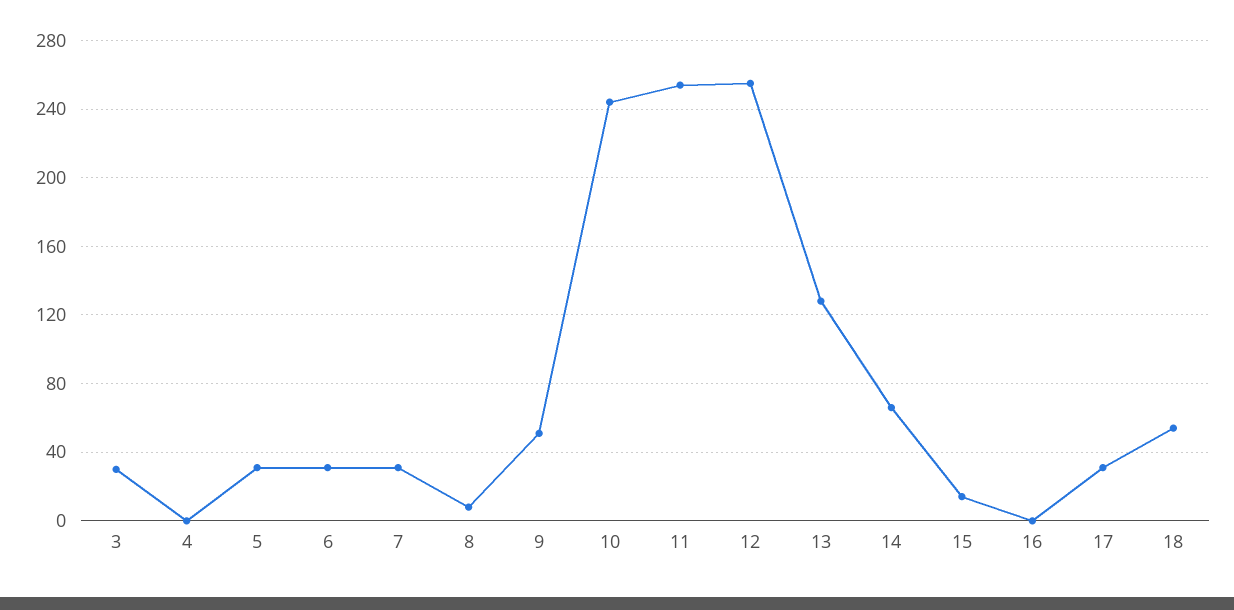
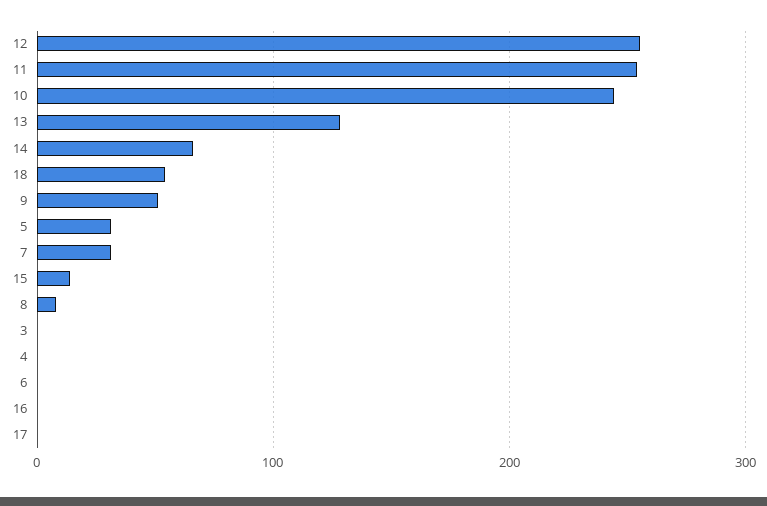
3: 30 -> 0
6: 30 -> 0
17: 30 -> 0

